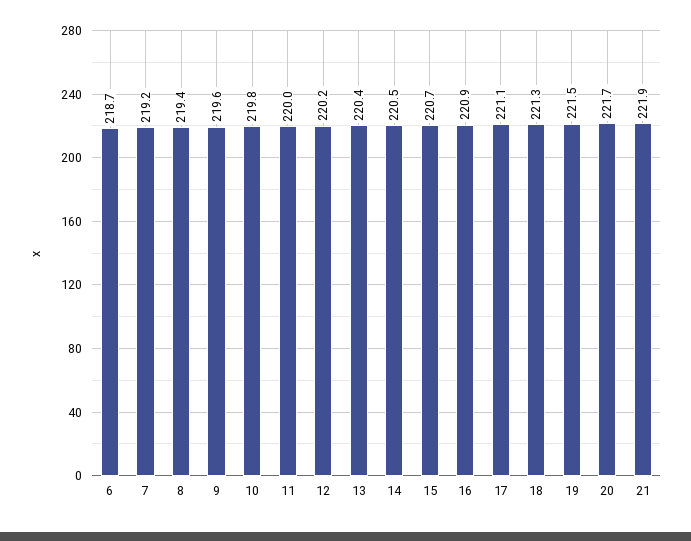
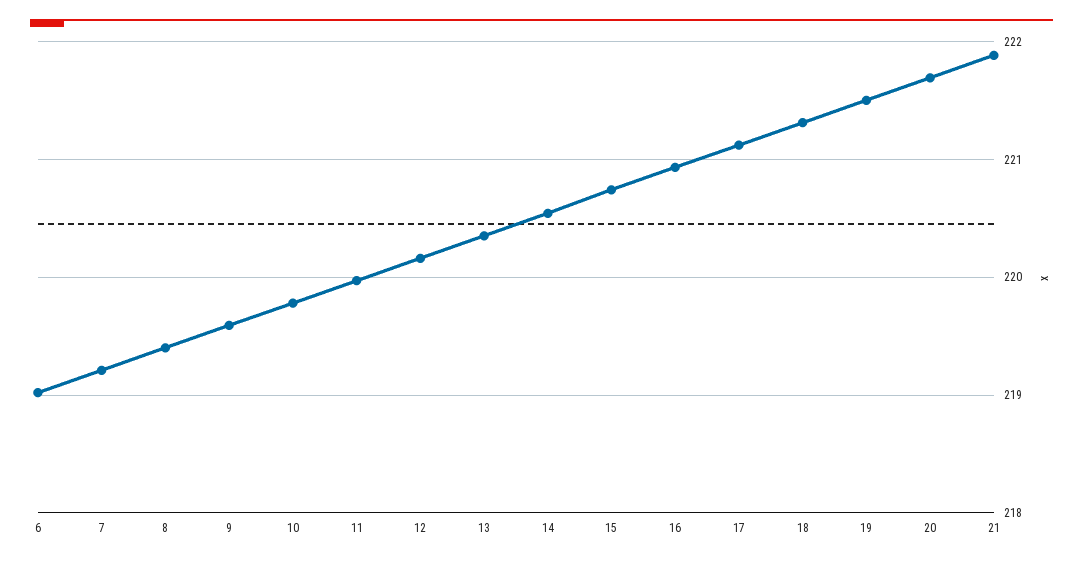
6: 218.7 -> 219

